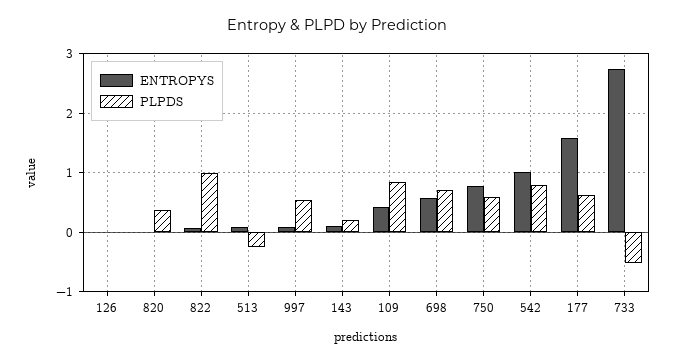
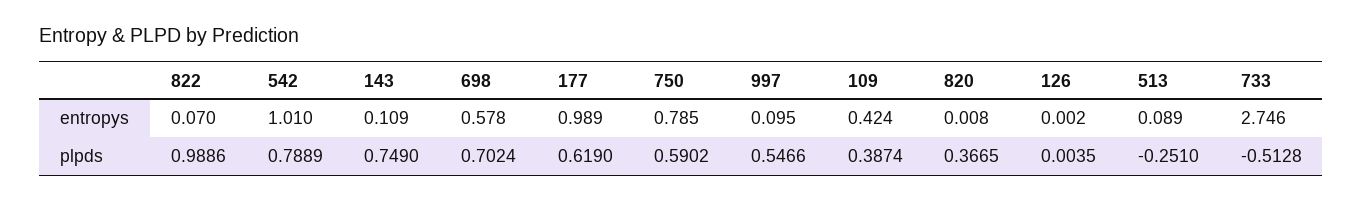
PLPDS, 143: 0.2 -> 0.749
PLPDS, 109: 0.8 -> 0.3874
ENTROPYS, 177: 1.6 -> 0.989

